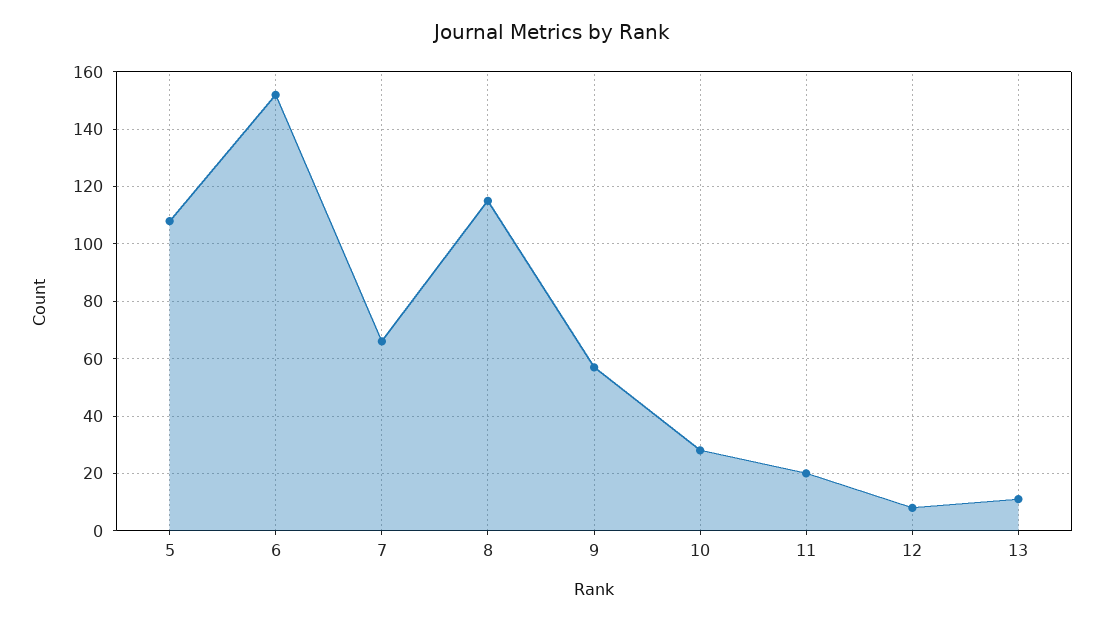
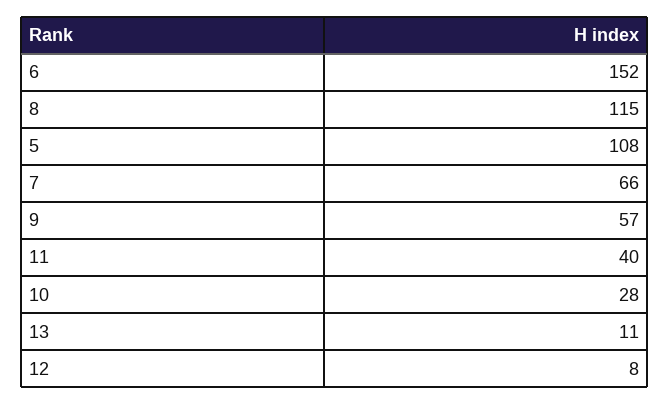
11: 20 -> 40

